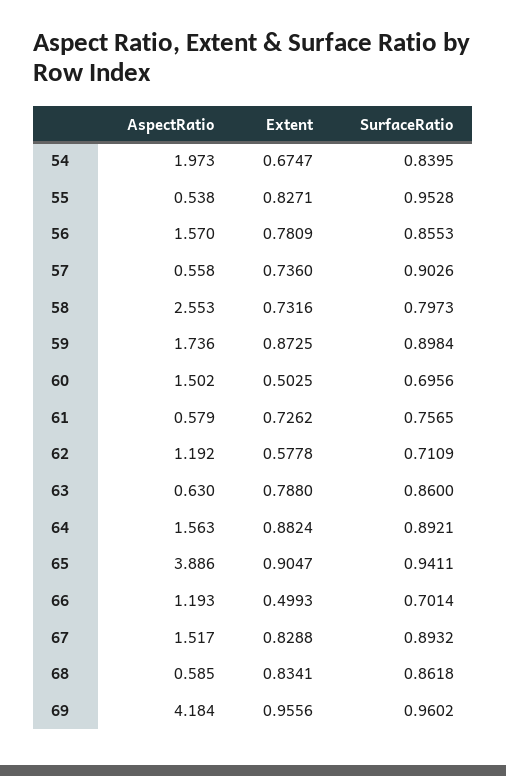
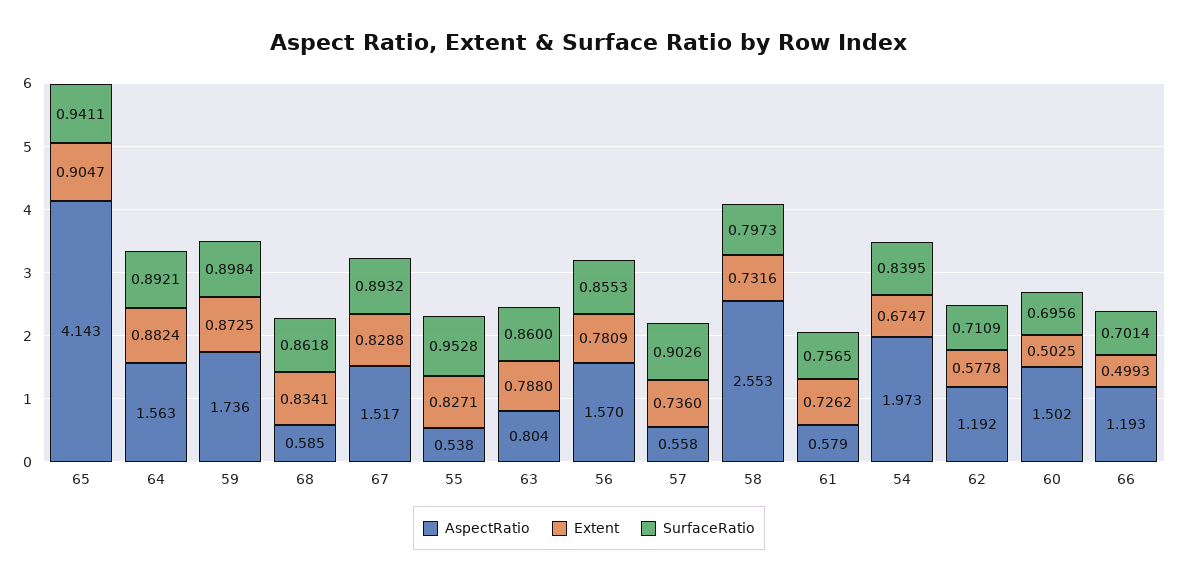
AspectRatio, 63: 0.63 -> 0.804
AspectRatio, 65: 3.886 -> 4.143
AspectRatio, 69: 4.184 -> none
Extent, 69: 0.9556 -> none
SurfaceRatio, 69: 0.9602 -> none

